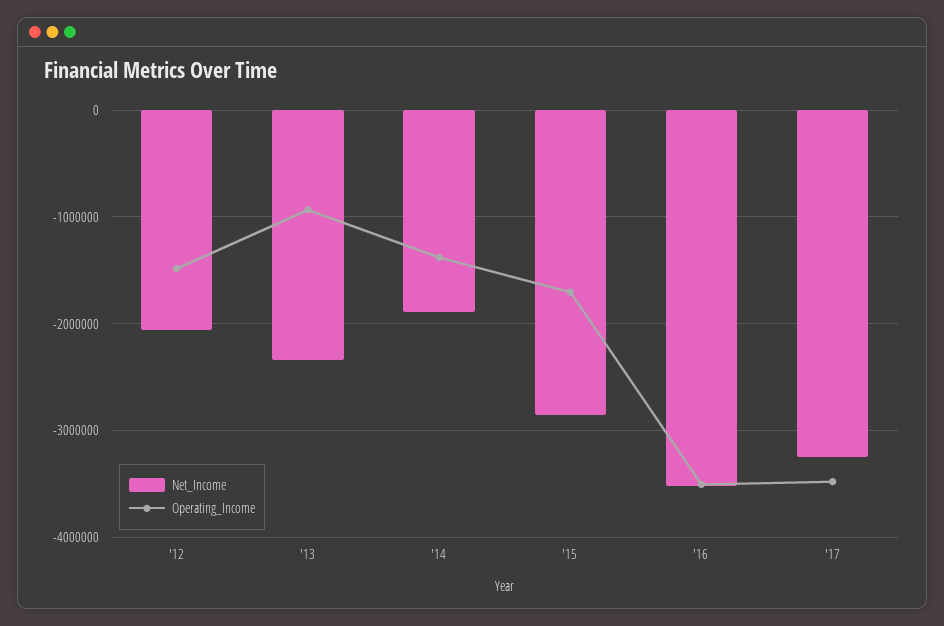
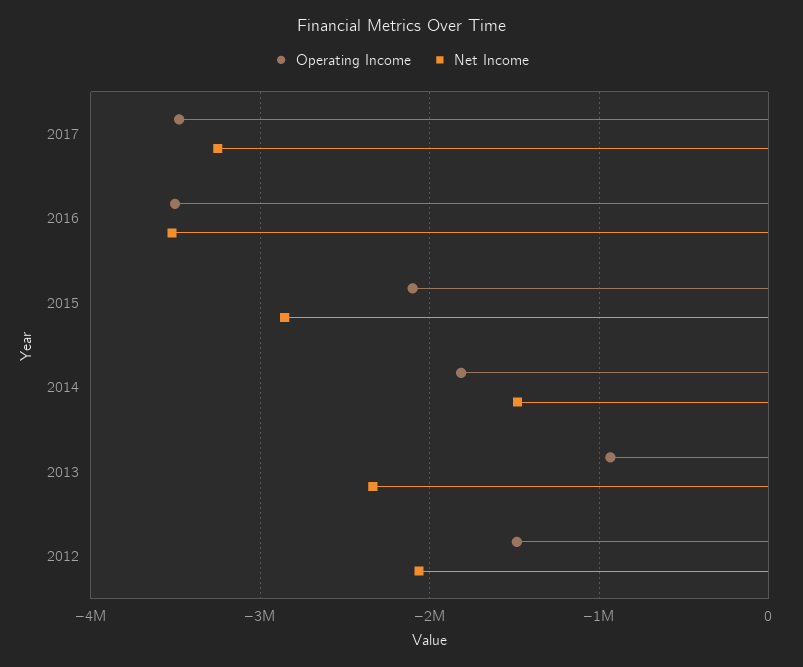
Net_Income, '14: -1900000 -> -1500000
Operating_Income, '14: -1400000 -> -1800000
Operating_Income, '15: -1700000 -> -2100000

